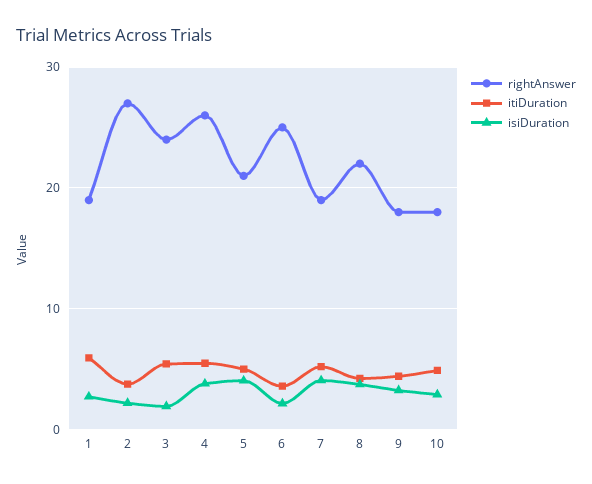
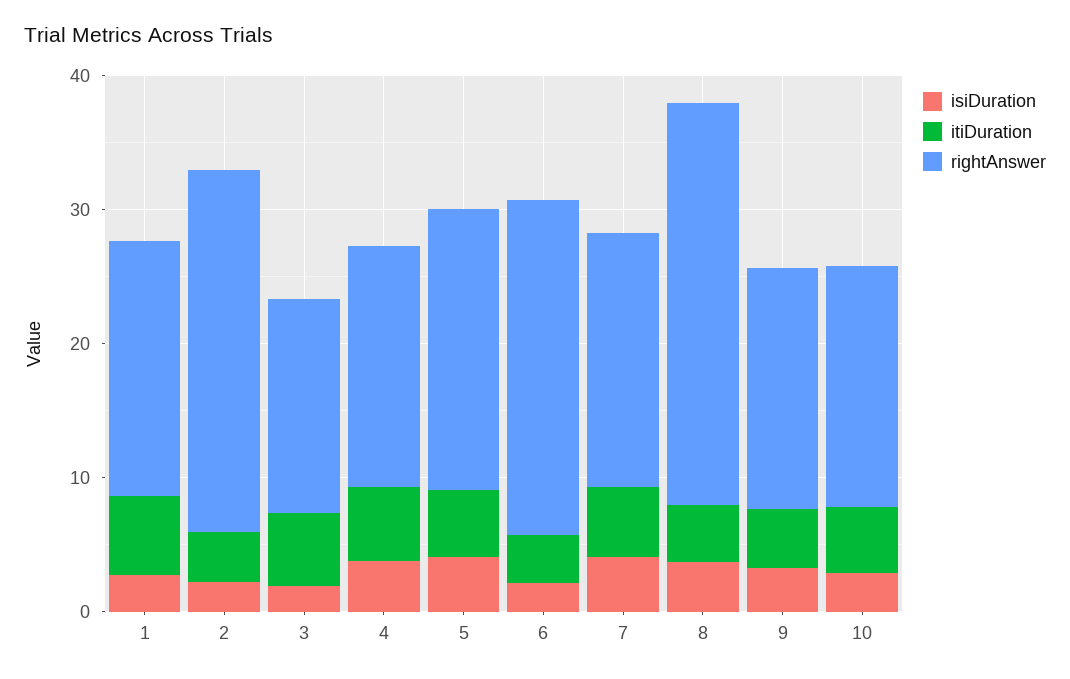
rightAnswer, 3: 24 -> 16
rightAnswer, 4: 26 -> 18
rightAnswer, 8: 22 -> 30

